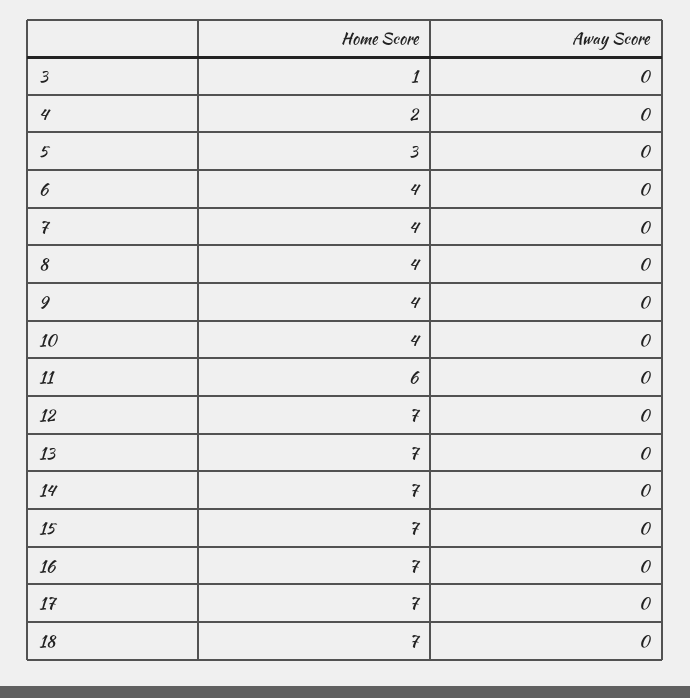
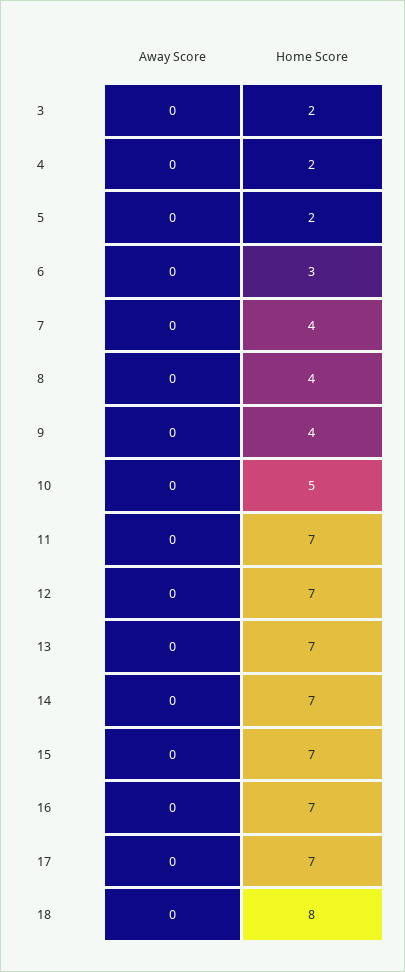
Home Score, 3: 1 -> 2
Home Score, 5: 3 -> 2
Home Score, 6: 4 -> 3
Home Score, 10: 4 -> 5
Home Score, 11: 6 -> 7
Home Score, 18: 7 -> 8

